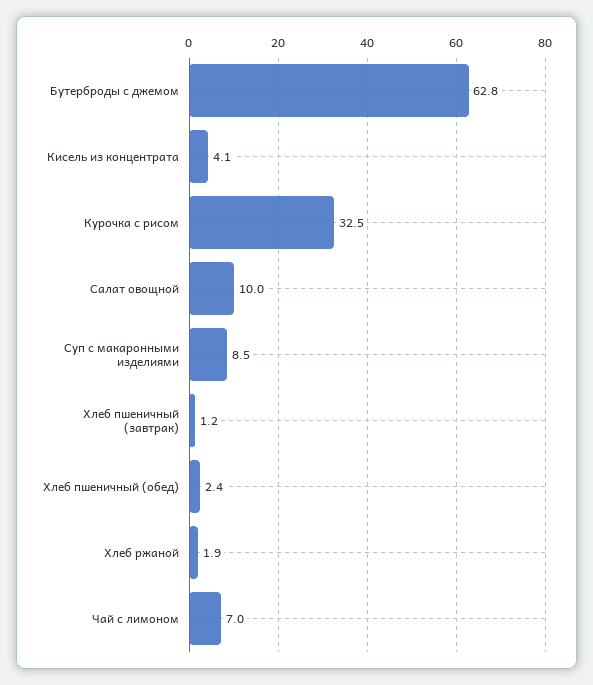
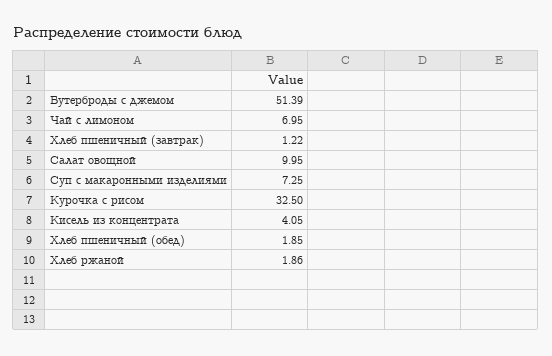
Бутерброды с джемом: 62.8 -> 51.39
Суп с макаронными изделиями: 8.5 -> 7.25
Хлеб пшеничный (обед): 2.4 -> 1.85

